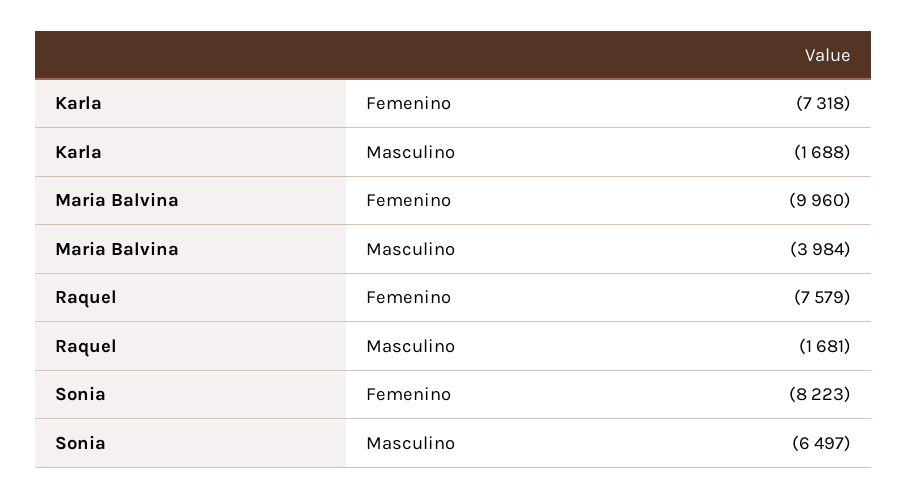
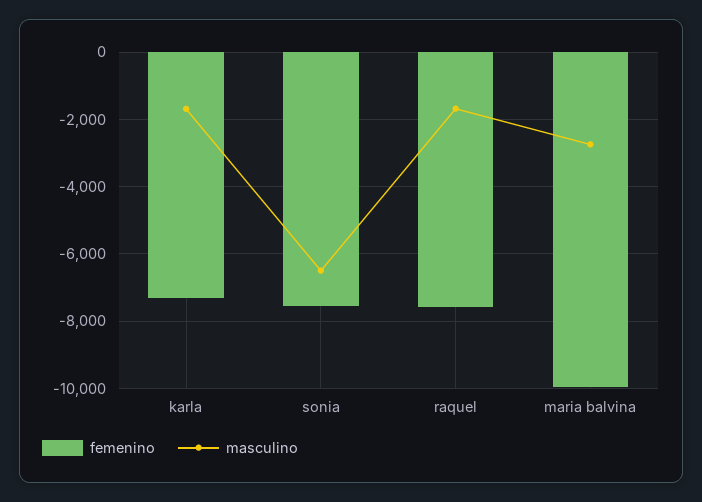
Masculino, Maria Balvina: -3984 -> -2800
Femenino, Sonia: -8223 -> -7600

